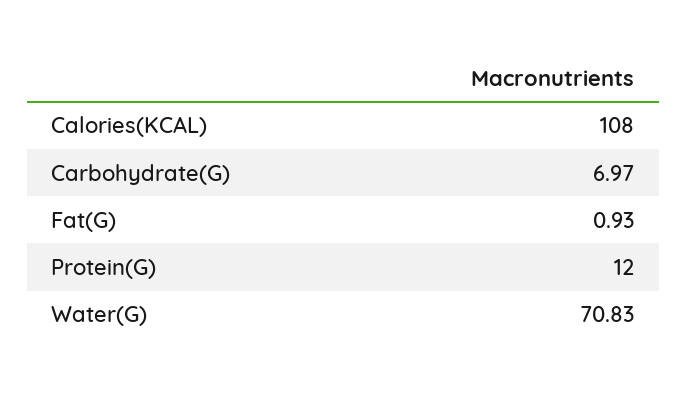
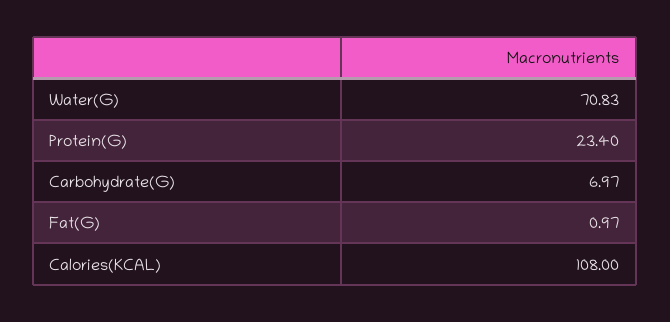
Fat(G): 0.93 -> 0.97
Protein(G): 12 -> 23.4

